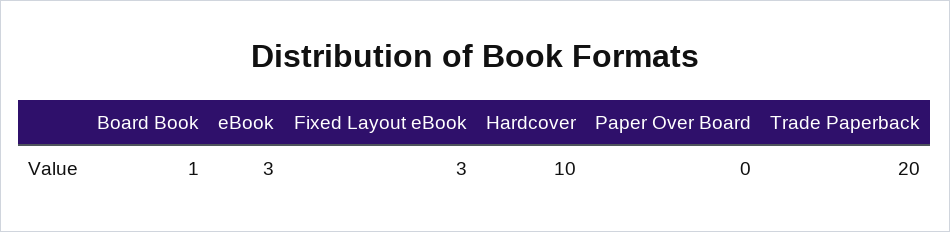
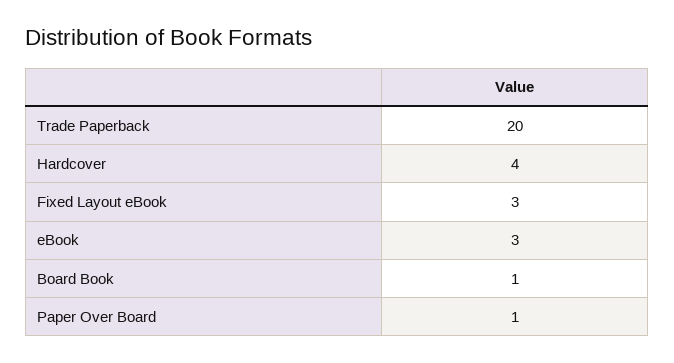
Hardcover: 10 -> 4
Paper Over Board: 0 -> 1

